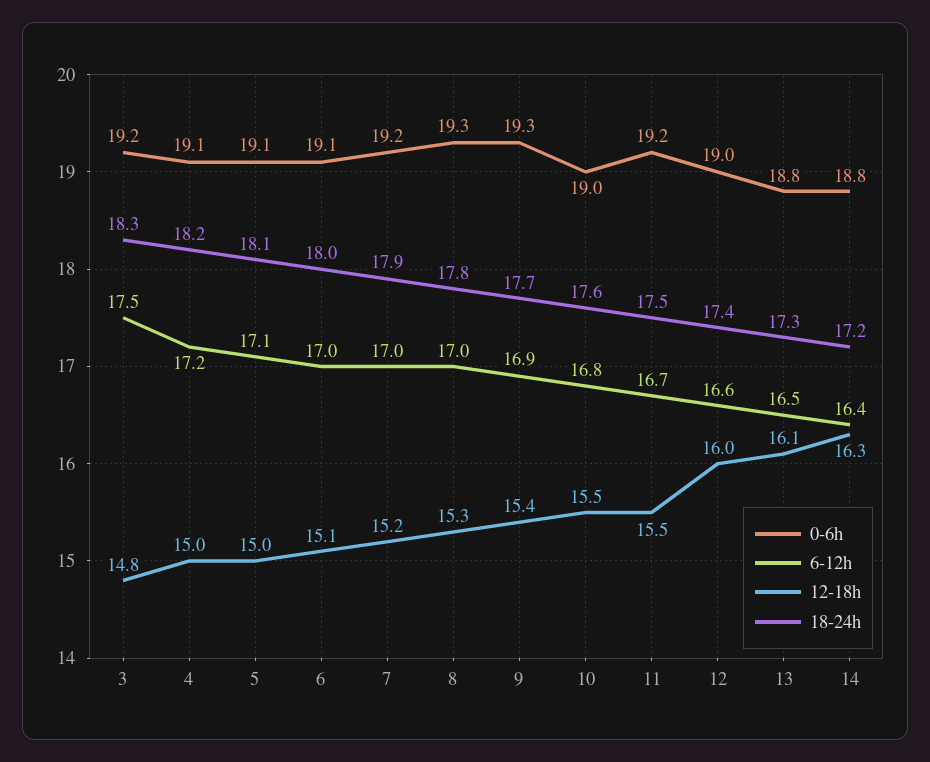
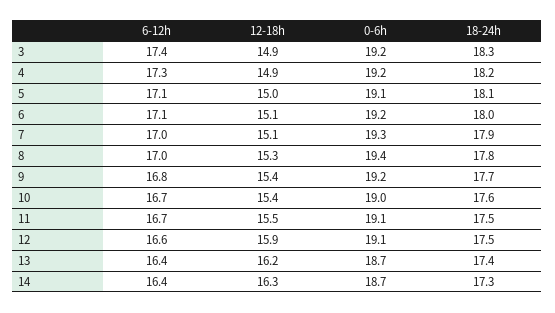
6-12h, 3: 17.5 -> 17.4
12-18h, 3: 14.8 -> 14.9
0-6h, 4: 19.1 -> 19.2
6-12h, 4: 17.2 -> 17.3
12-18h, 4: 15 -> 14.9
0-6h, 6: 19.1 -> 19.2
6-12h, 6: 17 -> 17.1
0-6h, 7: 19.2 -> 19.3
12-18h, 7: 15.2 -> 15.1
0-6h, 8: 19.3 -> 19.4
0-6h, 9: 19.3 -> 19.2
6-12h, 9: 16.9 -> 16.8
6-12h, 10: 16.8 -> 16.7
12-18h, 10: 15.5 -> 15.4
0-6h, 11: 19.2 -> 19.1
0-6h, 12: 19 -> 19.1
12-18h, 12: 16 -> 15.9
18-24h, 12: 17.4 -> 17.5
0-6h, 13: 18.8 -> 18.7
6-12h, 13: 16.5 -> 16.4
12-18h, 13: 16.1 -> 16.2
18-24h, 13: 17.3 -> 17.4
0-6h, 14: 18.8 -> 18.7
18-24h, 14: 17.2 -> 17.3

